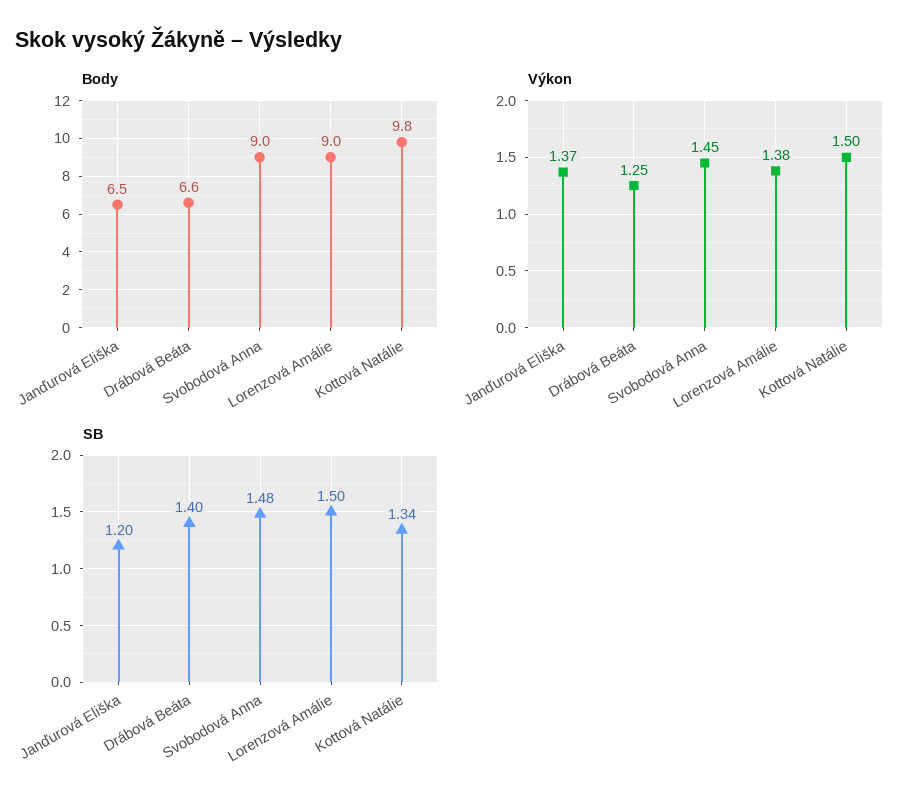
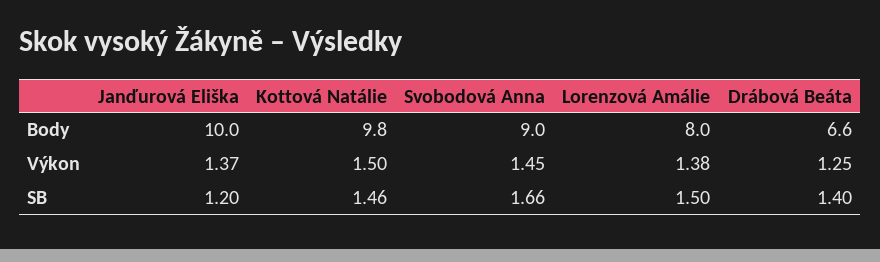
Body, Janďurová Eliška: 6.5 -> 10
Body, Lorenzová Amálie: 9 -> 8
SB, Svobodová Anna: 1.48 -> 1.66
SB, Kottová Natálie: 1.34 -> 1.46

